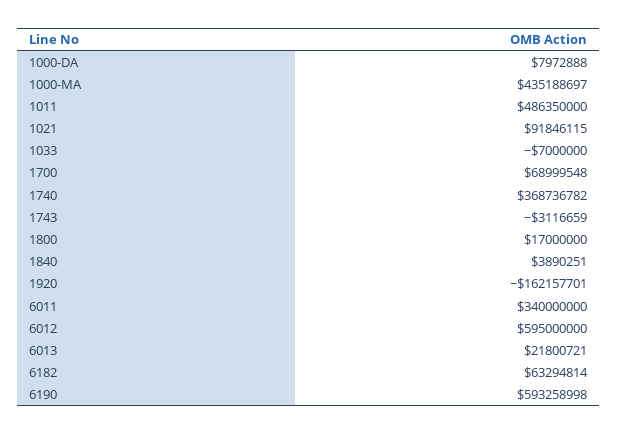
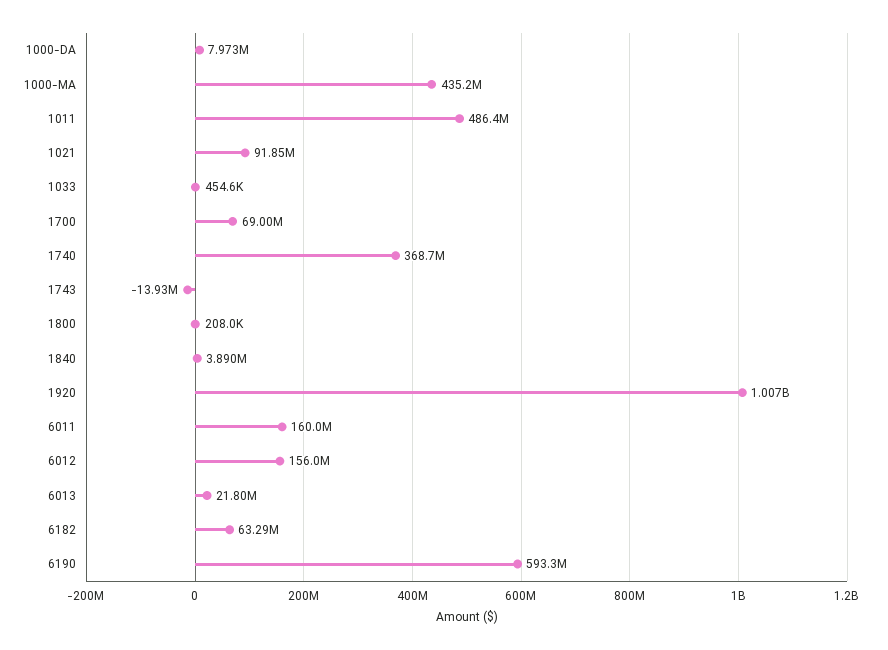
1033: -7000000 -> 454600
1743: -3116659 -> -13930000
1800: 17000000 -> 208000
1920: -162157701 -> 1007000000
6011: 340000000 -> 160000000
6012: 595000000 -> 156000000

